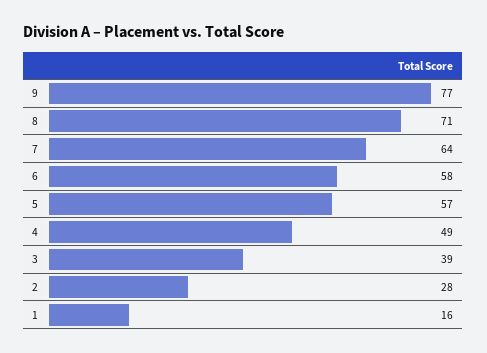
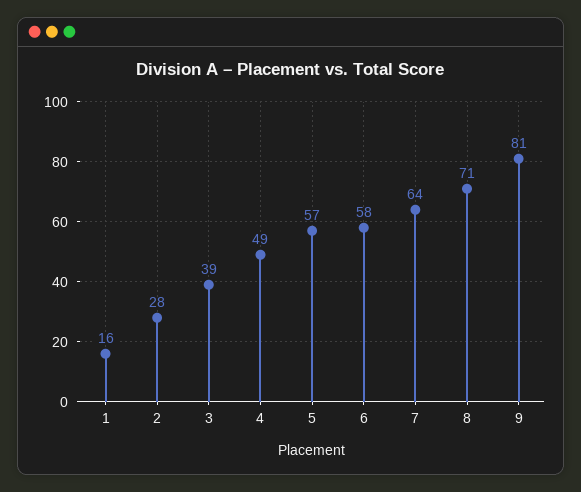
9: 77 -> 81

